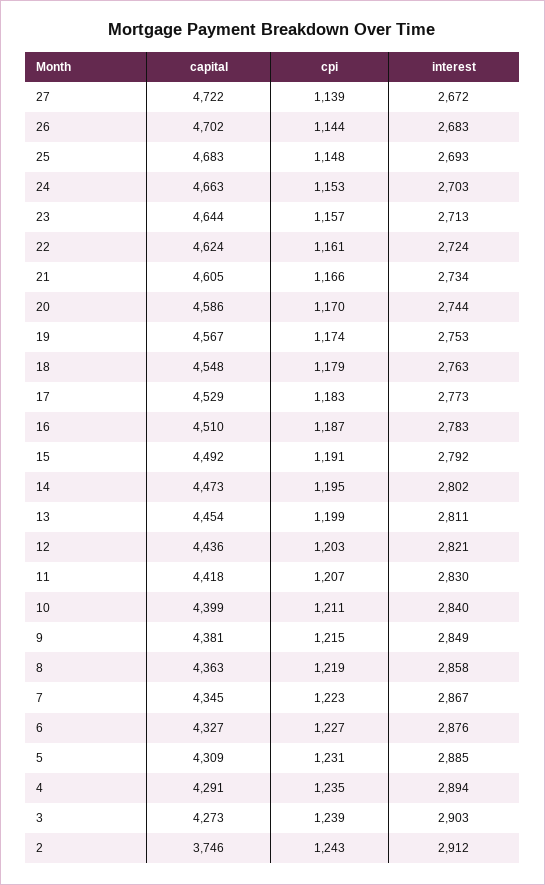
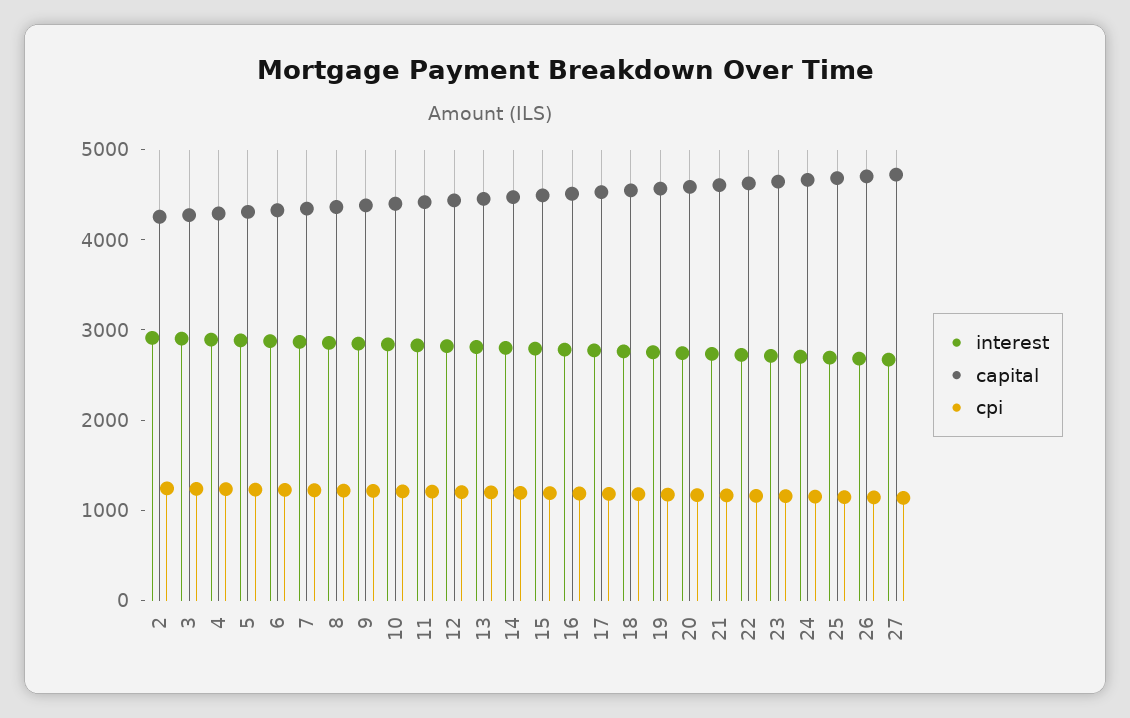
capital, 2: 3746 -> 4200

